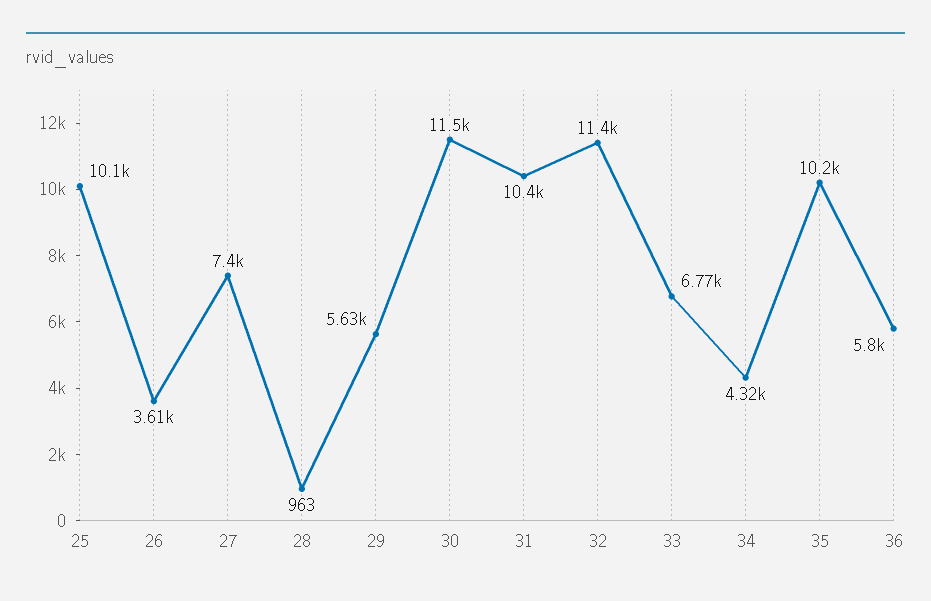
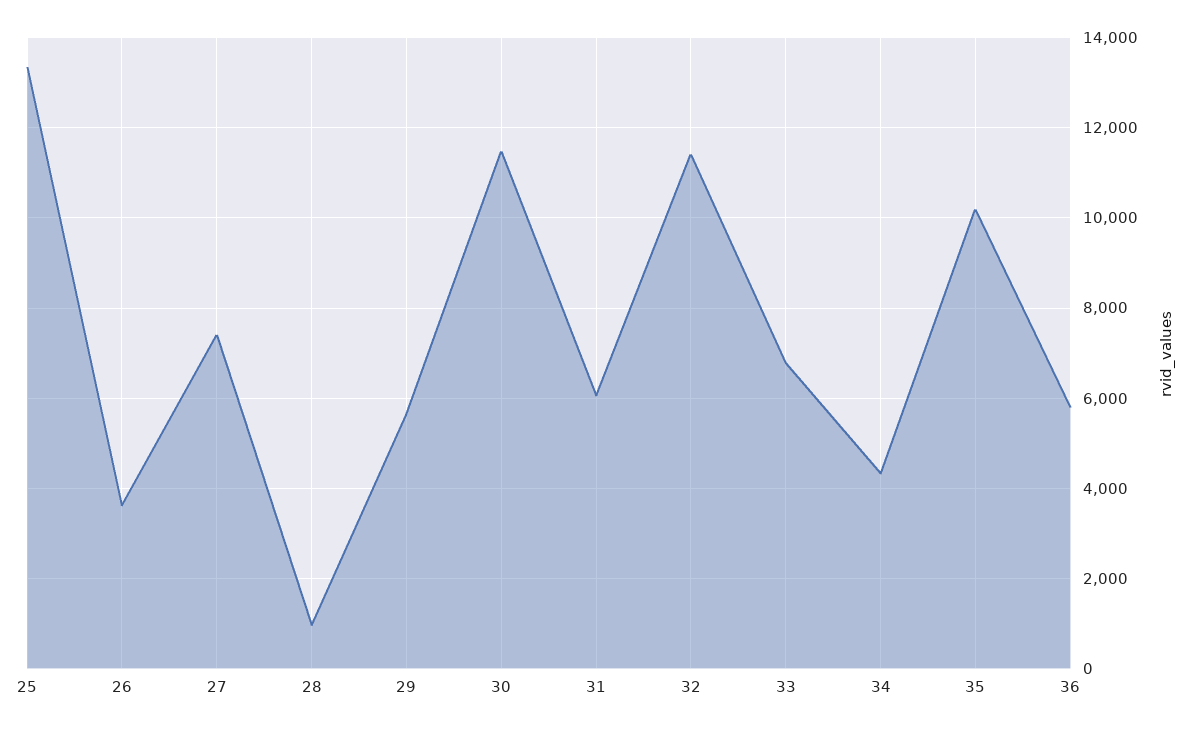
25: 10100 -> 13400
31: 10400 -> 6000

